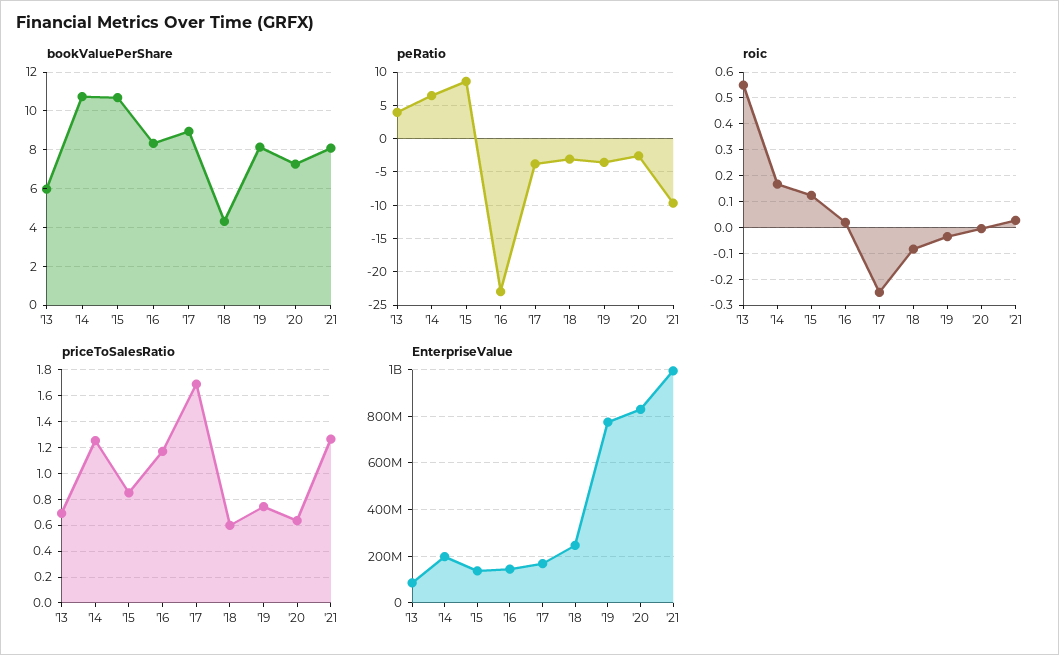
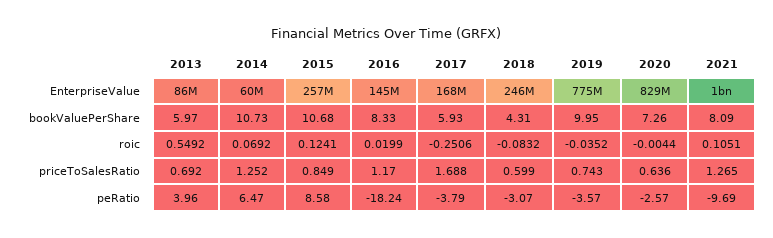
bookValuePerShare, '17: 9 -> 5.93
bookValuePerShare, '19: 8 -> 9.95
peRatio, '16: -23 -> -18.24
roic, '14: 0.175 -> 0.0692
roic, '21: 0.025 -> 0.1051
EnterpriseValue, '14: 200000000 -> 60000000
EnterpriseValue, '15: 150000000 -> 257000000

